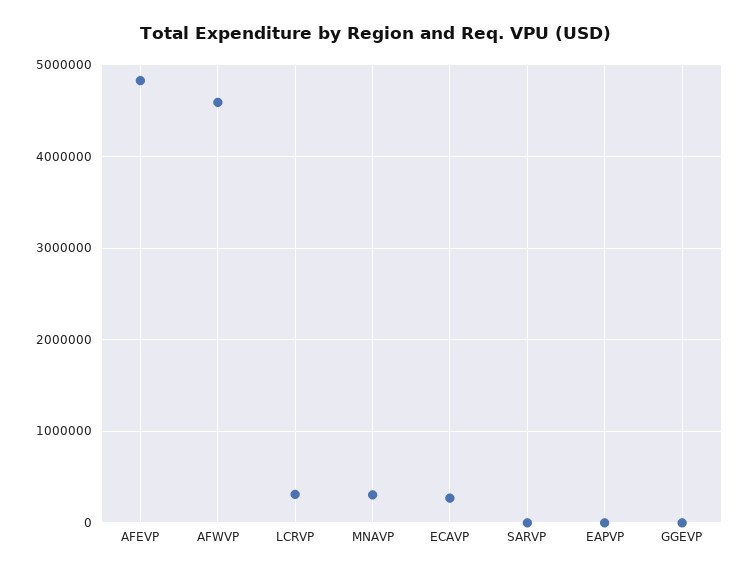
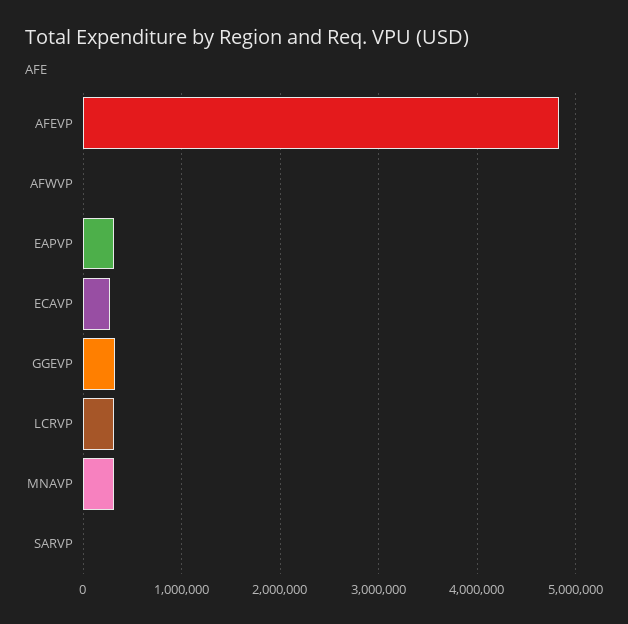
AFWVP: 4600000 -> 0
EAPVP: 0 -> 300000
GGEVP: 0 -> 300000

